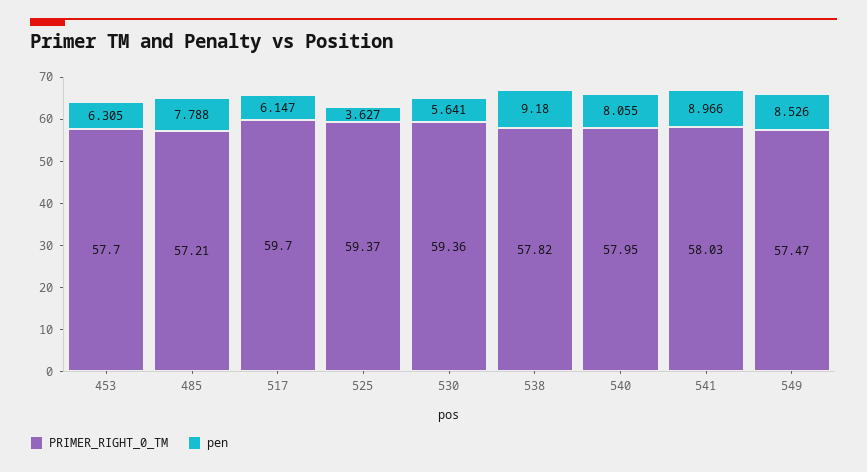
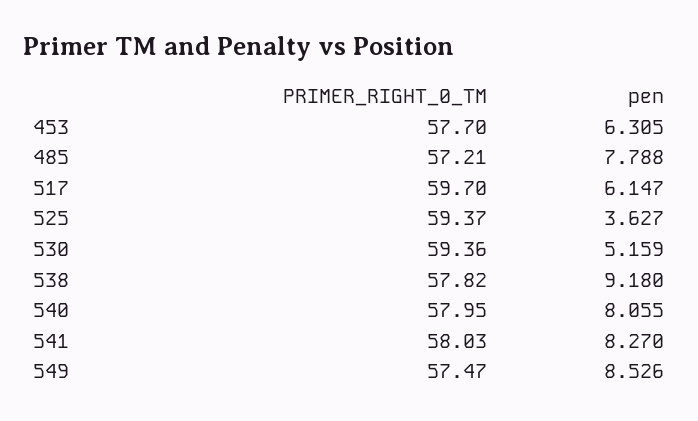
pen, 530: 5.641 -> 5.159
pen, 541: 8.966 -> 8.27

